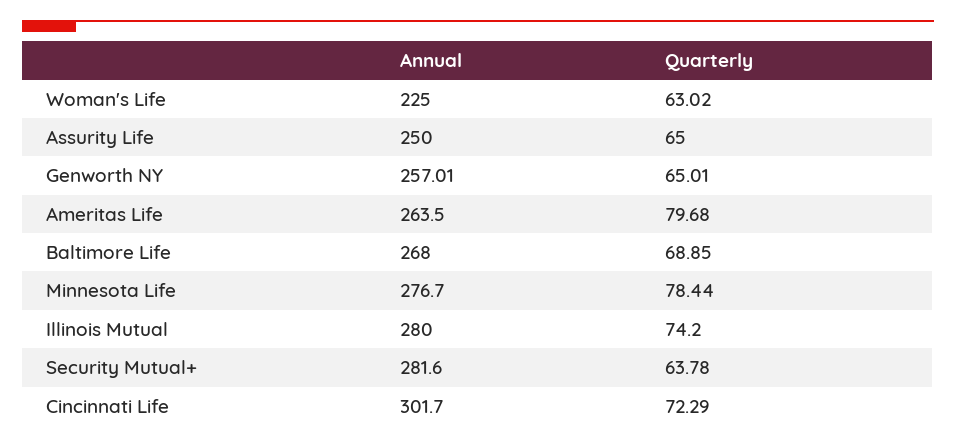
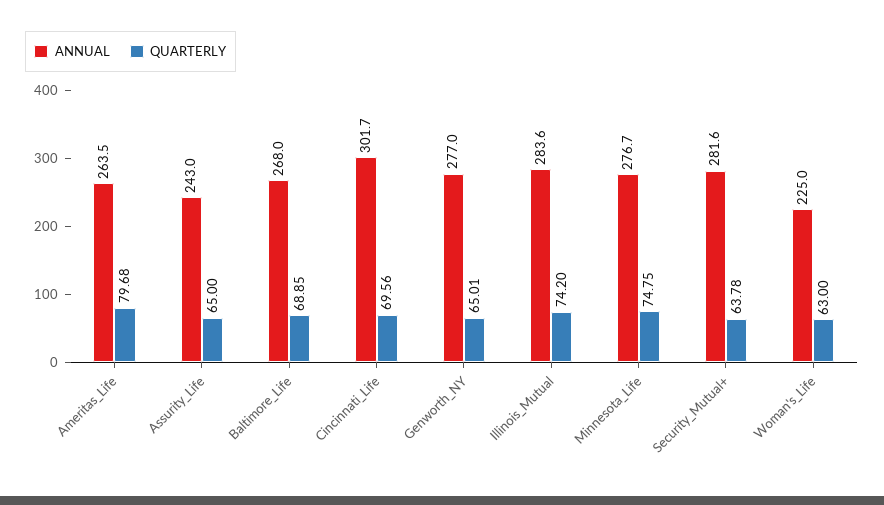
Quarterly, Woman's Life: 63.02 -> 63
Annual, Assurity Life: 250 -> 243
Annual, Genworth NY: 257.01 -> 277
Quarterly, Minnesota Life: 78.44 -> 74.75
Annual, Illinois Mutual: 280 -> 283.6
Quarterly, Cincinnati Life: 72.29 -> 69.56

